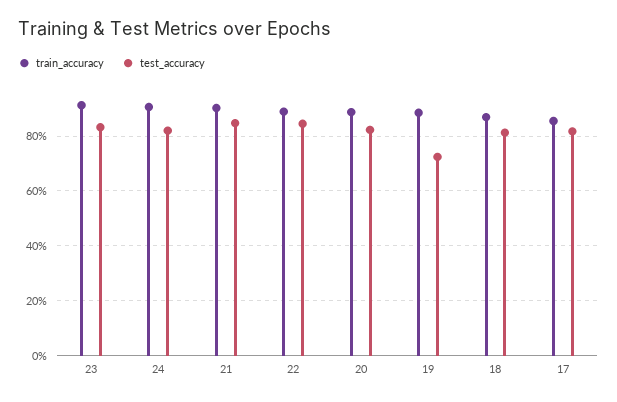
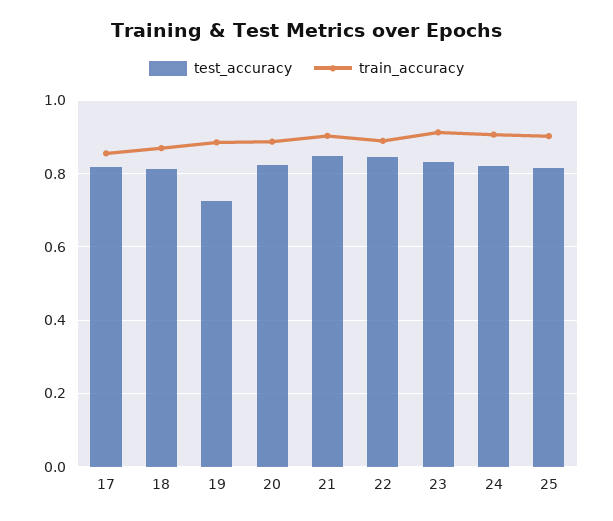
test_accuracy, 25: none -> 0.82
train_accuracy, 25: none -> 0.9

